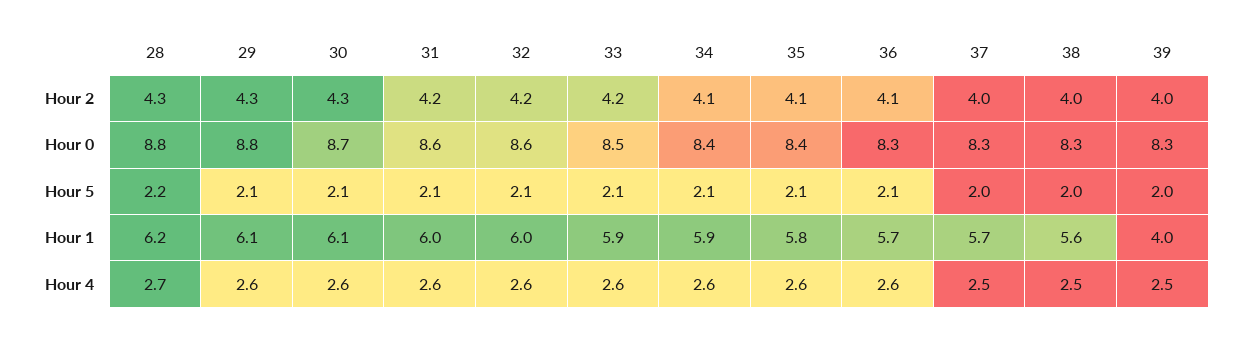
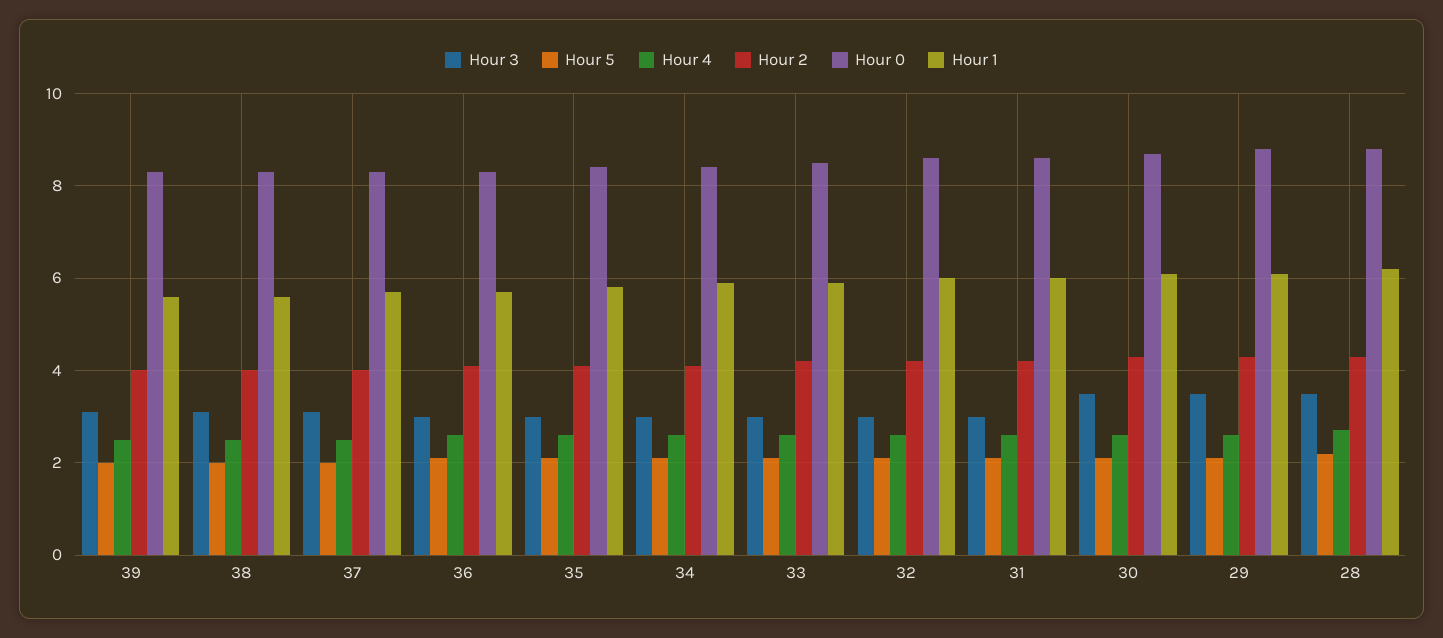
Hour 1, 39: 4 -> 5.5
Hour 3, 39: none -> 3
Hour 3, 38: none -> 3
Hour 3, 37: none -> 3
Hour 3, 36: none -> 3
Hour 3, 35: none -> 3
Hour 3, 34: none -> 3
Hour 3, 33: none -> 3
Hour 3, 32: none -> 3
Hour 3, 31: none -> 3
Hour 3, 30: none -> 3.5
Hour 3, 29: none -> 3.5
Hour 3, 28: none -> 3.5

